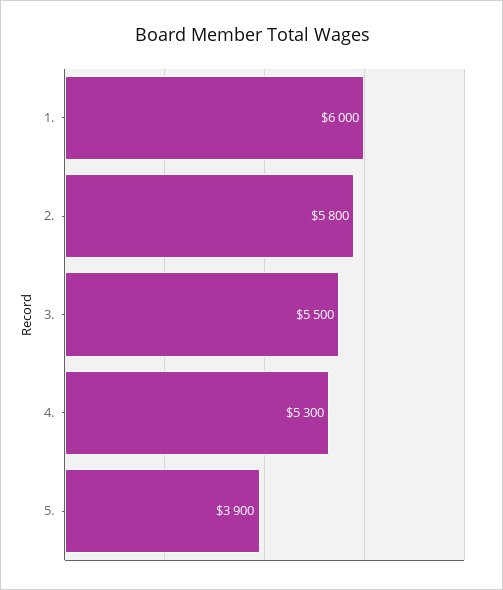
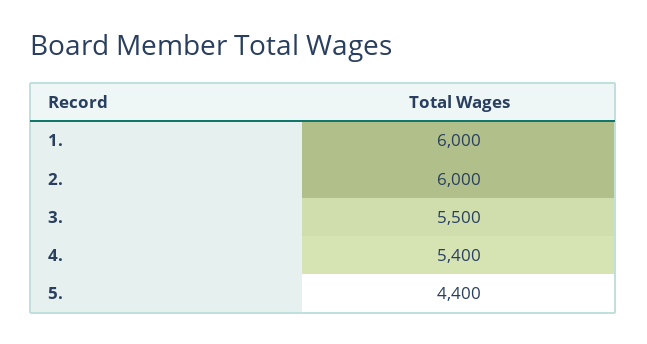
2.: 5800 -> 6000
4.: 5300 -> 5400
5.: 3900 -> 4400

